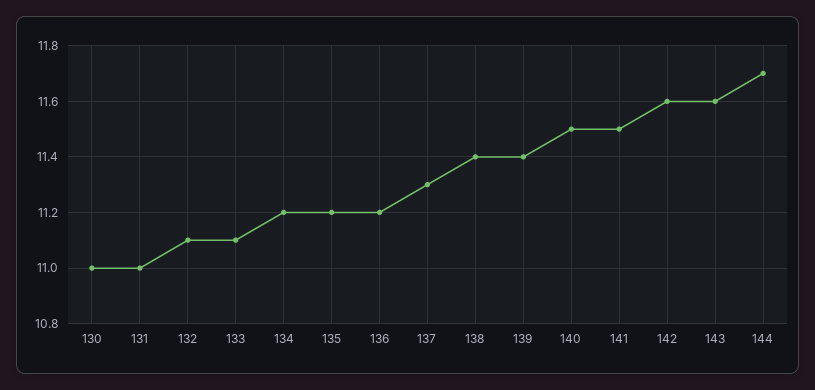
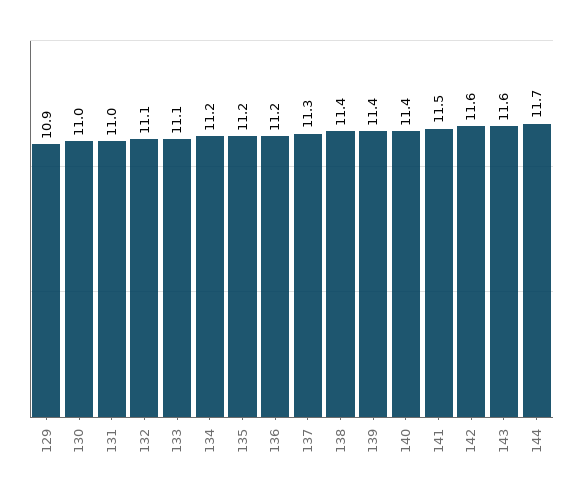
140: 11.5 -> 11.4
129: none -> 10.9

